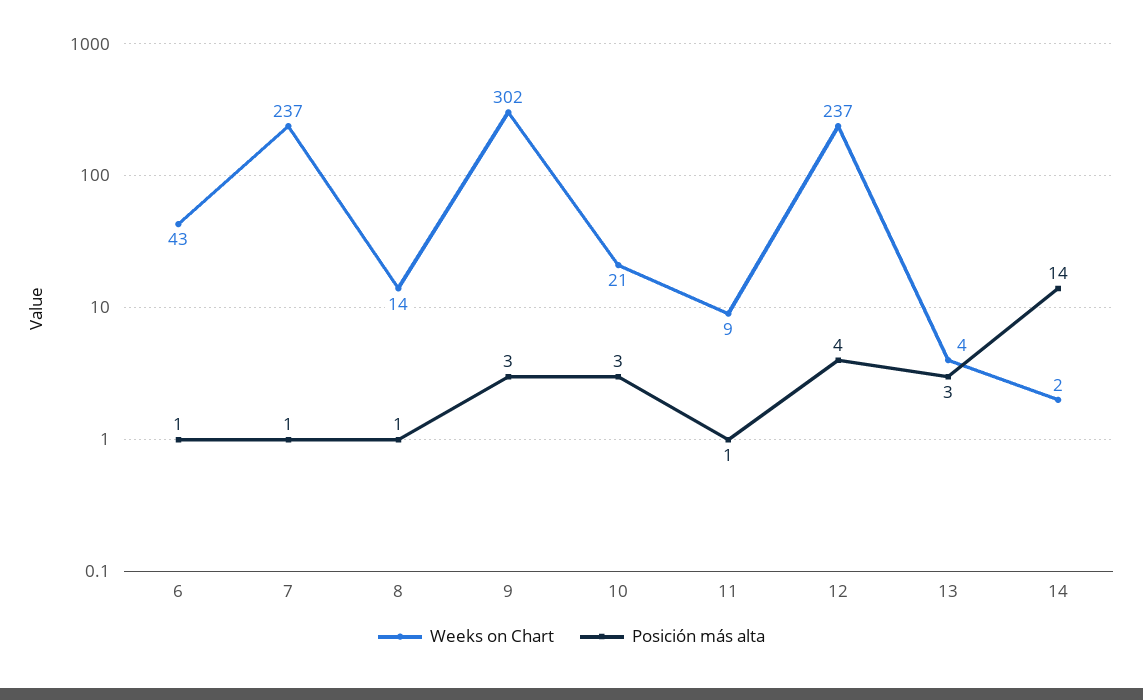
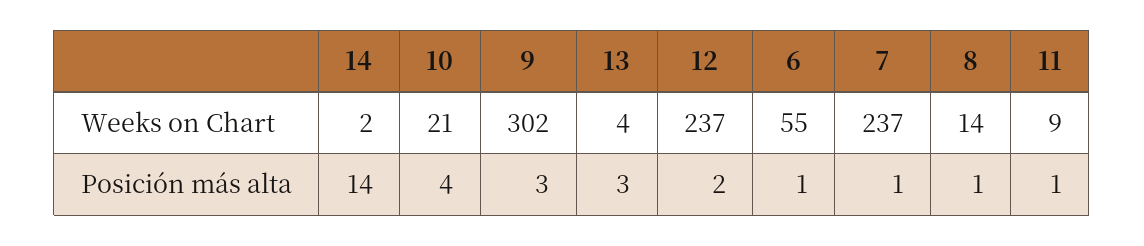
Weeks on Chart, 6: 43 -> 55
Posición más alta, 10: 3 -> 4
Posición más alta, 12: 4 -> 2

